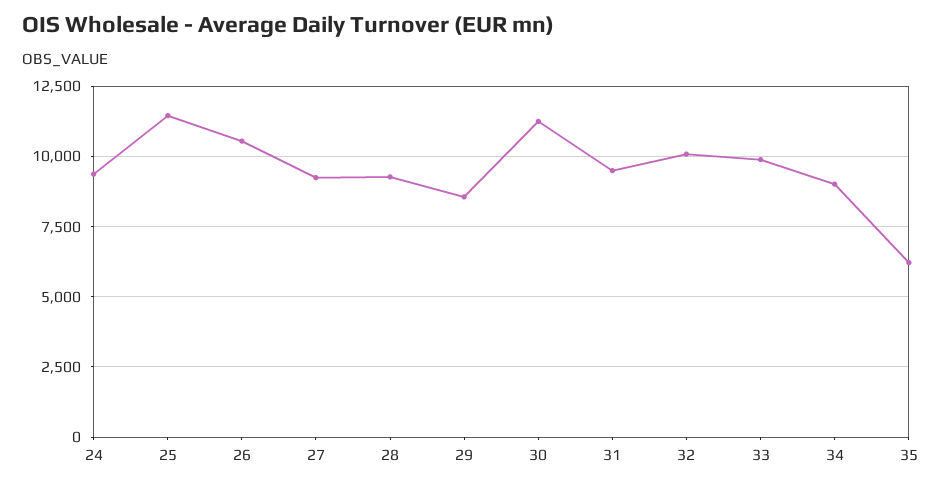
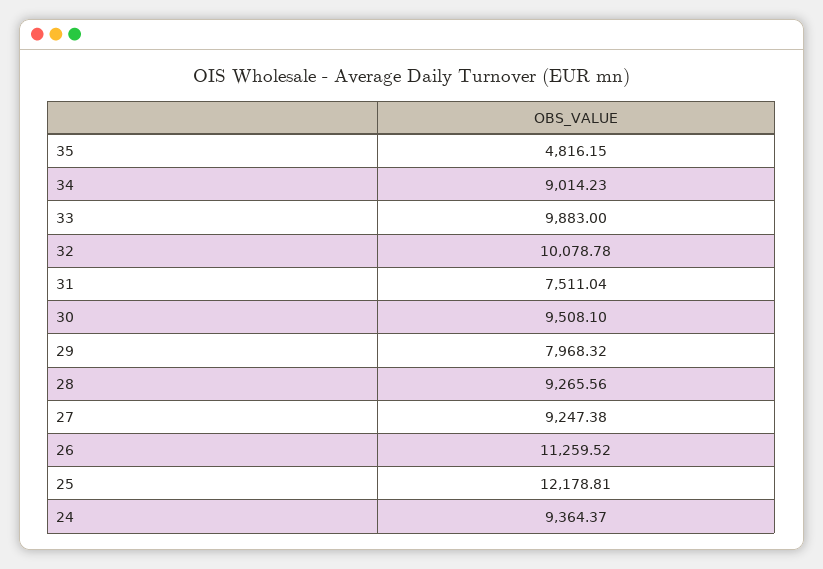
25: 11500 -> 12178.81
26: 10500 -> 11259.52
29: 8500 -> 7968.32
30: 11250 -> 9508.1
31: 9500 -> 7511.04
35: 6250 -> 4816.15

